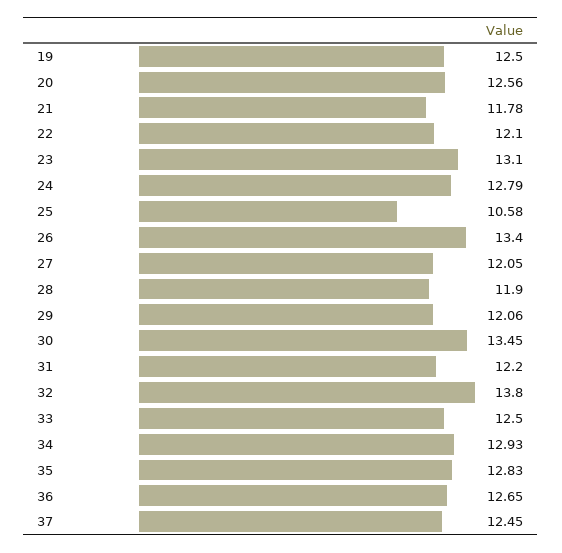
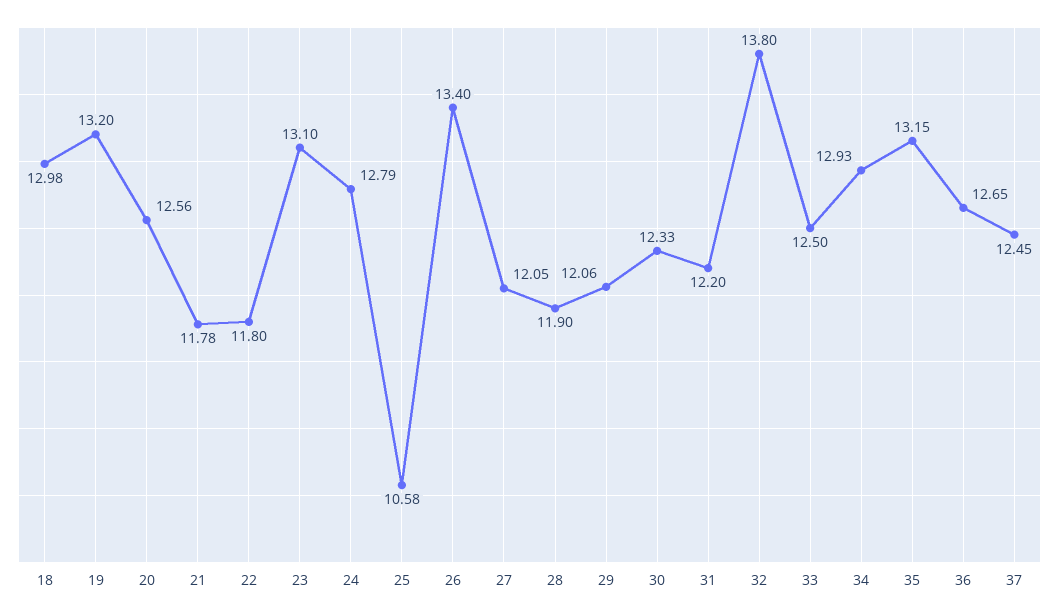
19: 12.5 -> 13.2
22: 12.1 -> 11.8
30: 13.45 -> 12.33
35: 12.83 -> 13.15
18: none -> 12.98

